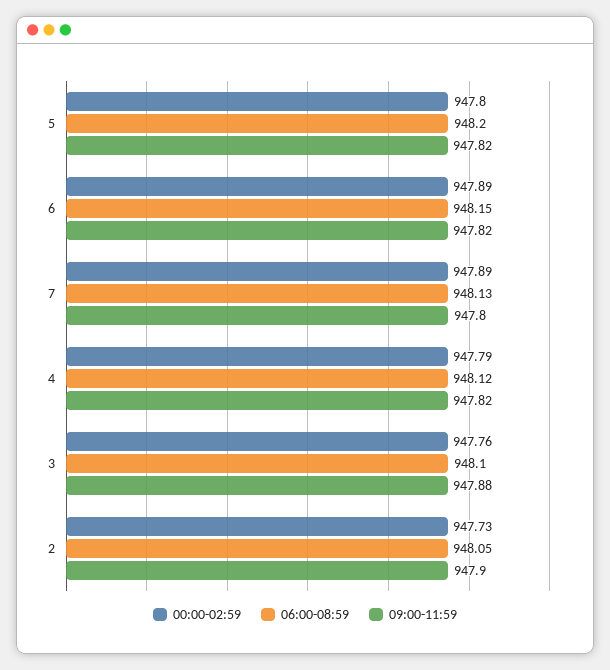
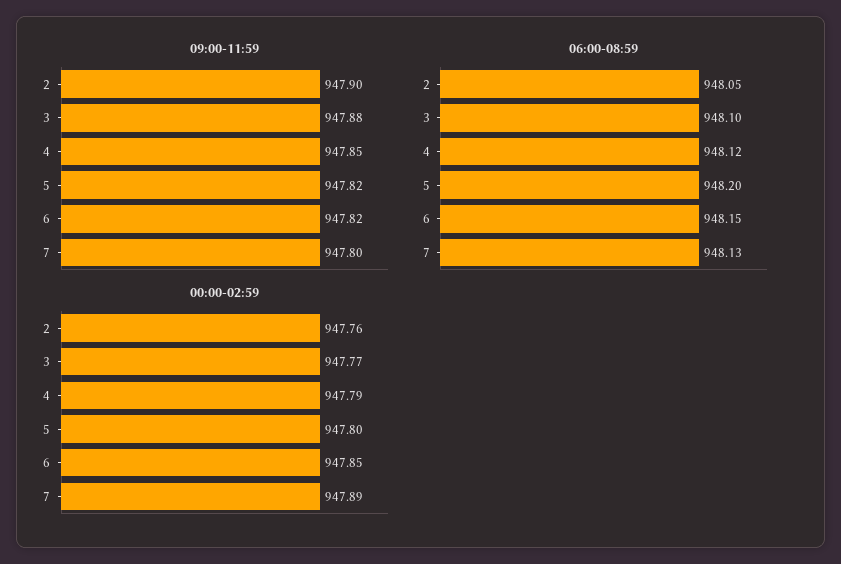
00:00-02:59, 6: 947.89 -> 947.85
09:00-11:59, 4: 947.82 -> 947.85
00:00-02:59, 3: 947.76 -> 947.77
00:00-02:59, 2: 947.73 -> 947.76

